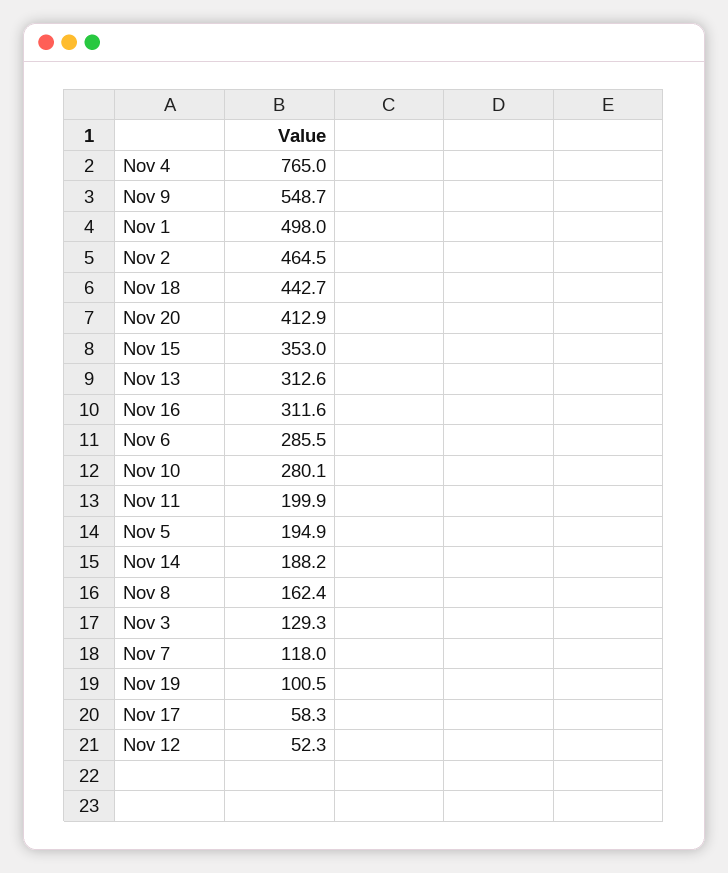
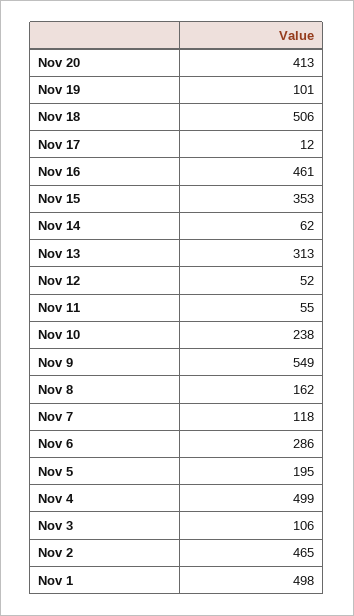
Nov 4: 765 -> 499
Nov 18: 442.7 -> 506
Nov 16: 311.6 -> 461
Nov 10: 280.1 -> 238
Nov 11: 199.9 -> 55
Nov 14: 188.2 -> 62
Nov 3: 129.3 -> 106
Nov 17: 58.3 -> 12

